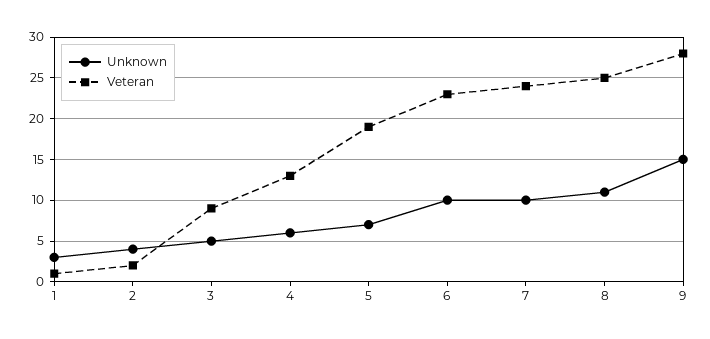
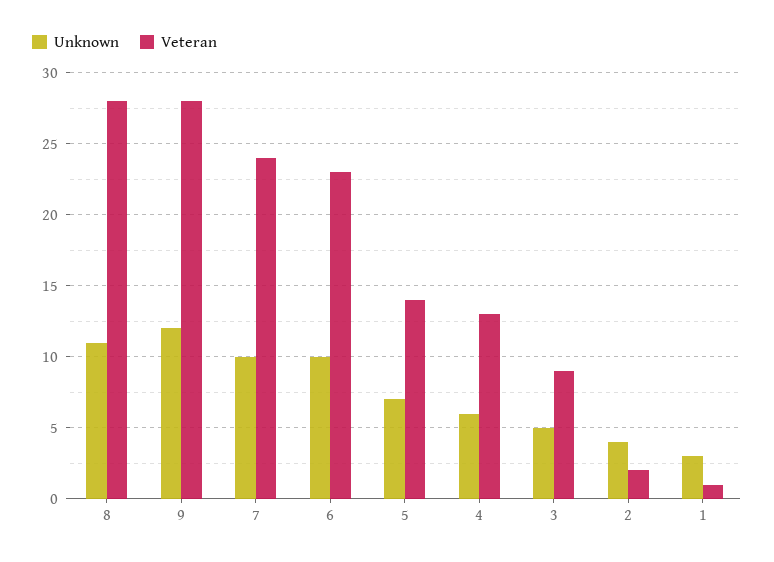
Veteran, 5: 19 -> 14
Veteran, 8: 25 -> 28
Unknown, 9: 15 -> 12

